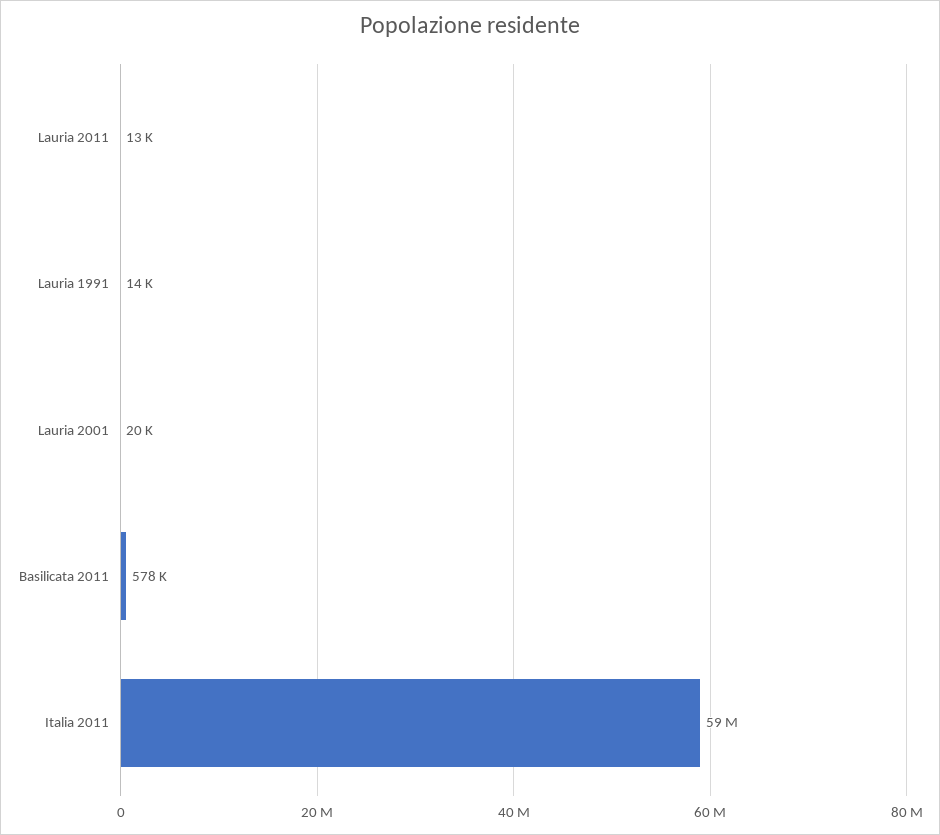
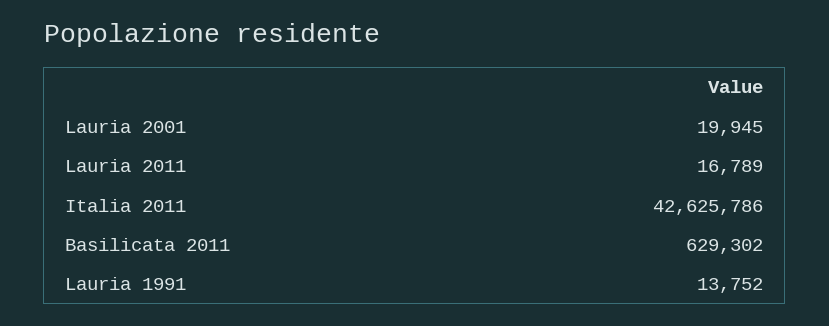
Lauria 2011: 13000 -> 16789
Basilicata 2011: 578000 -> 629302
Italia 2011: 59000000 -> 42625786

